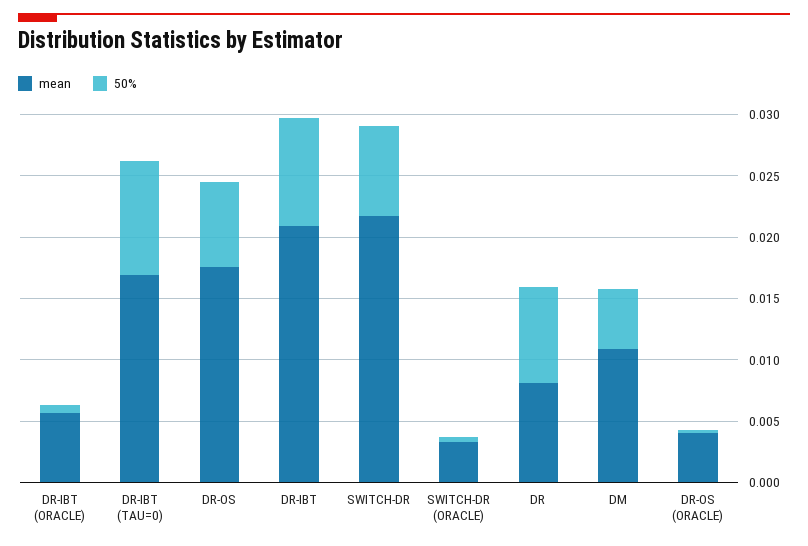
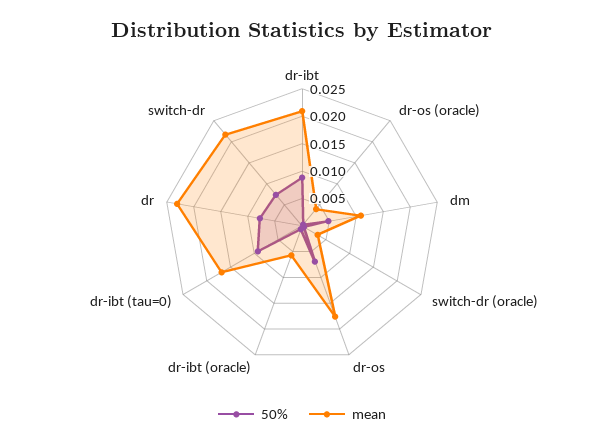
mean, DR: 0.008 -> 0.0225

